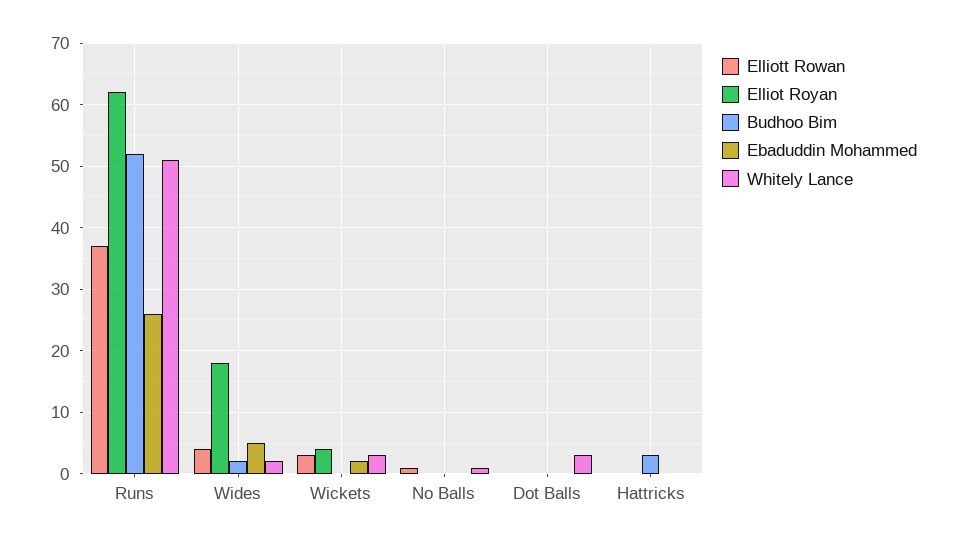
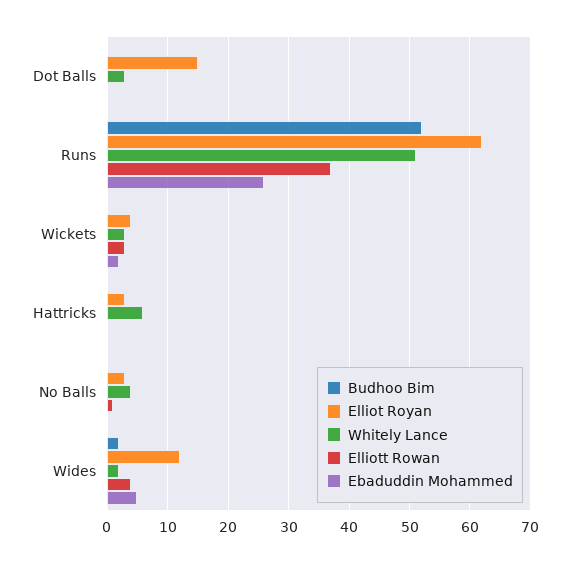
Elliot Royan, Wides: 18 -> 12
Elliot Royan, No Balls: 0 -> 3
Whitely Lance, No Balls: 1 -> 4
Elliot Royan, Dot Balls: 0 -> 15
Elliot Royan, Hattricks: 0 -> 3
Budhoo Bim, Hattricks: 3 -> 0
Whitely Lance, Hattricks: 0 -> 6

